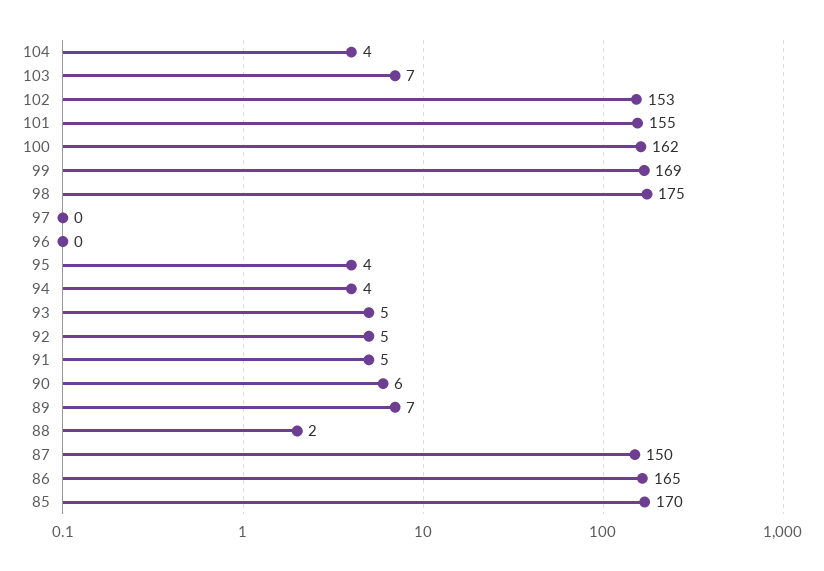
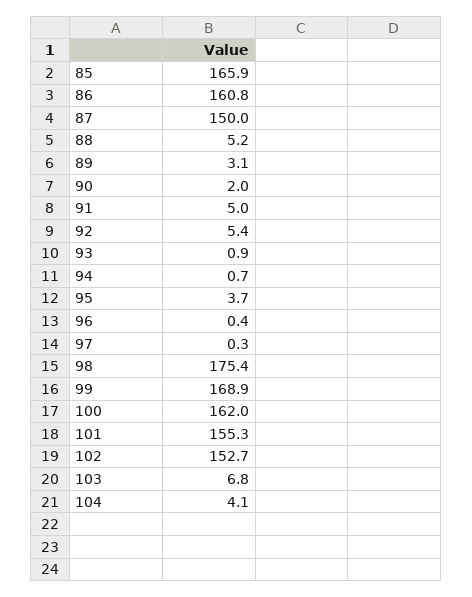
94: 4 -> 0.7
93: 5 -> 0.9
90: 6 -> 2
89: 7 -> 3.1
88: 2 -> 5.2
86: 165 -> 160.8
85: 170 -> 165.9

